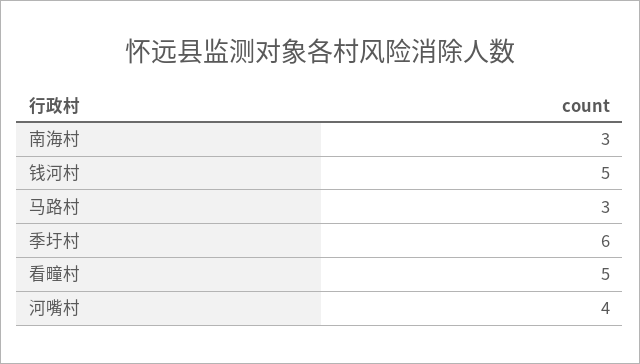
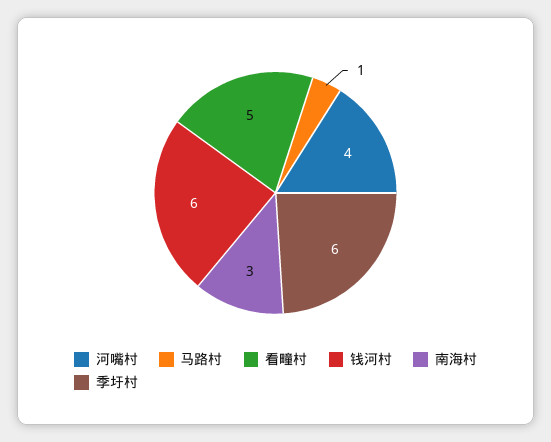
钱河村: 5 -> 6
马路村: 3 -> 1

